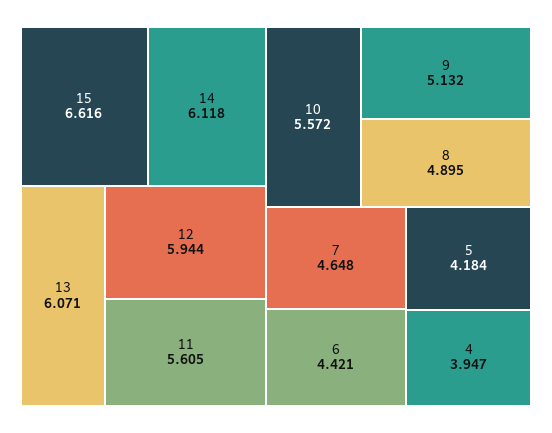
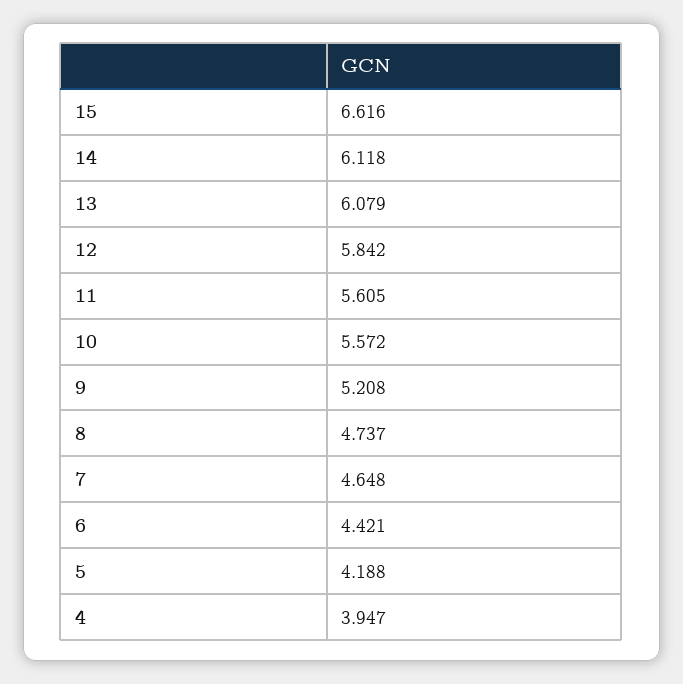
13: 6.071 -> 6.079
12: 5.944 -> 5.842
9: 5.132 -> 5.208
8: 4.895 -> 4.737
5: 4.184 -> 4.188

